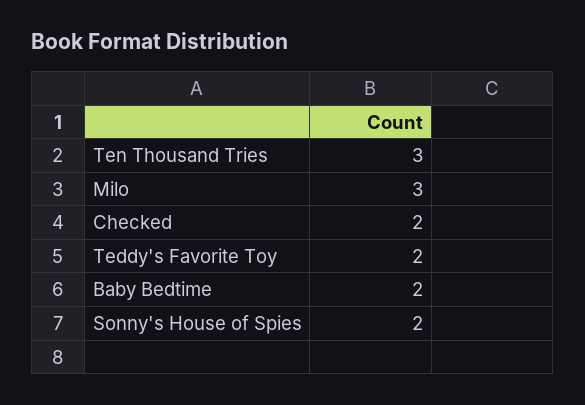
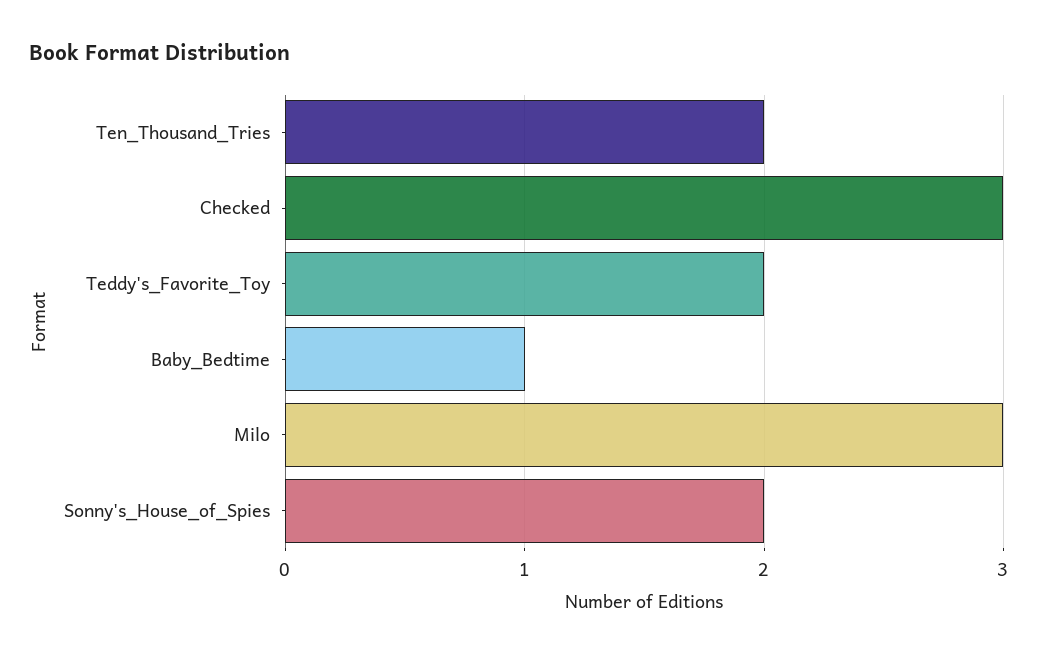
Ten Thousand Tries: 3 -> 2
Checked: 2 -> 3
Baby Bedtime: 2 -> 1

